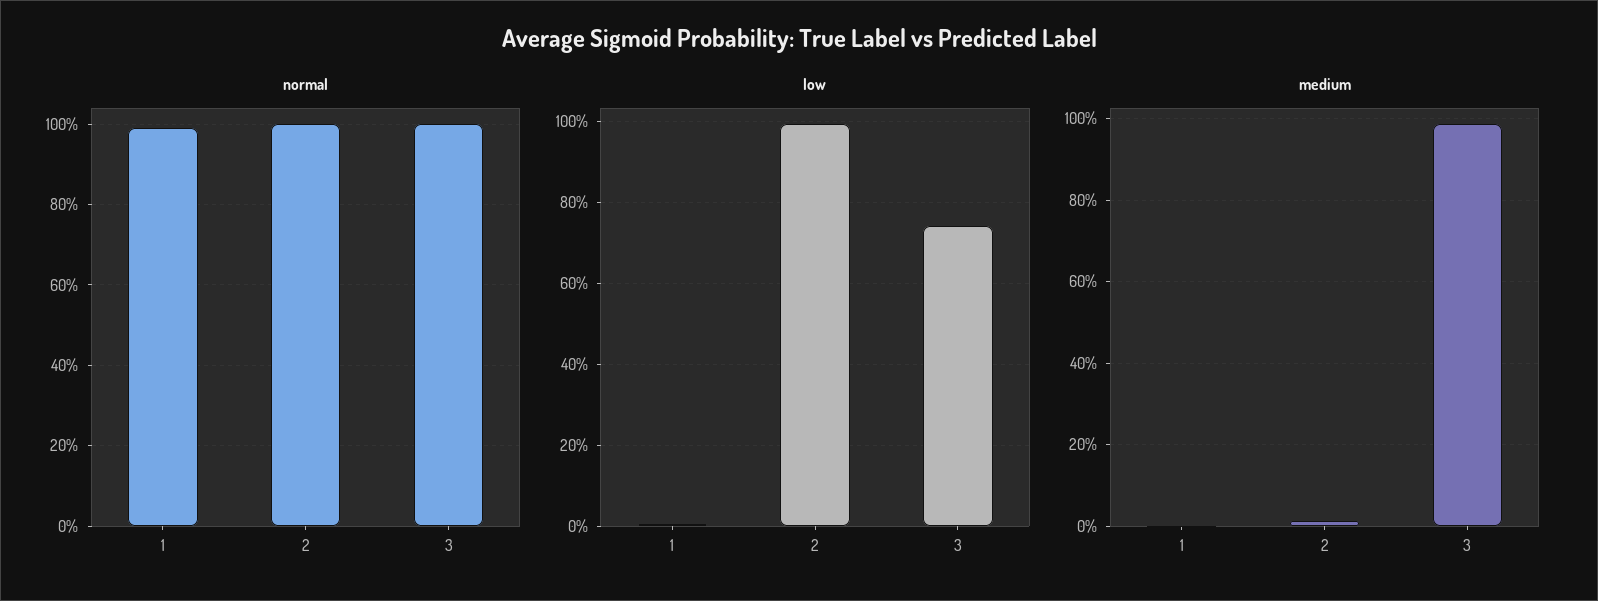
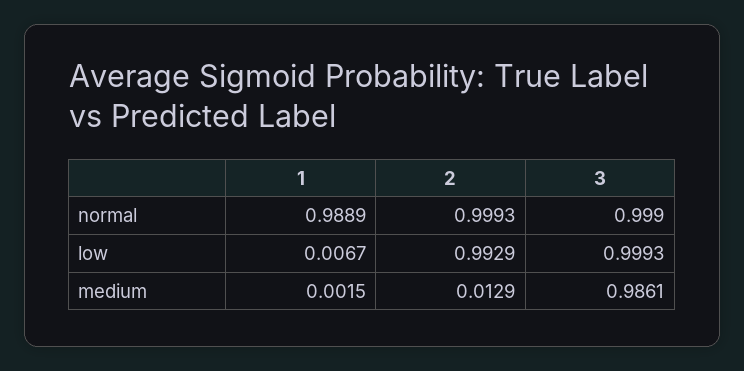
low, 3: 0.74 -> 0.9993

